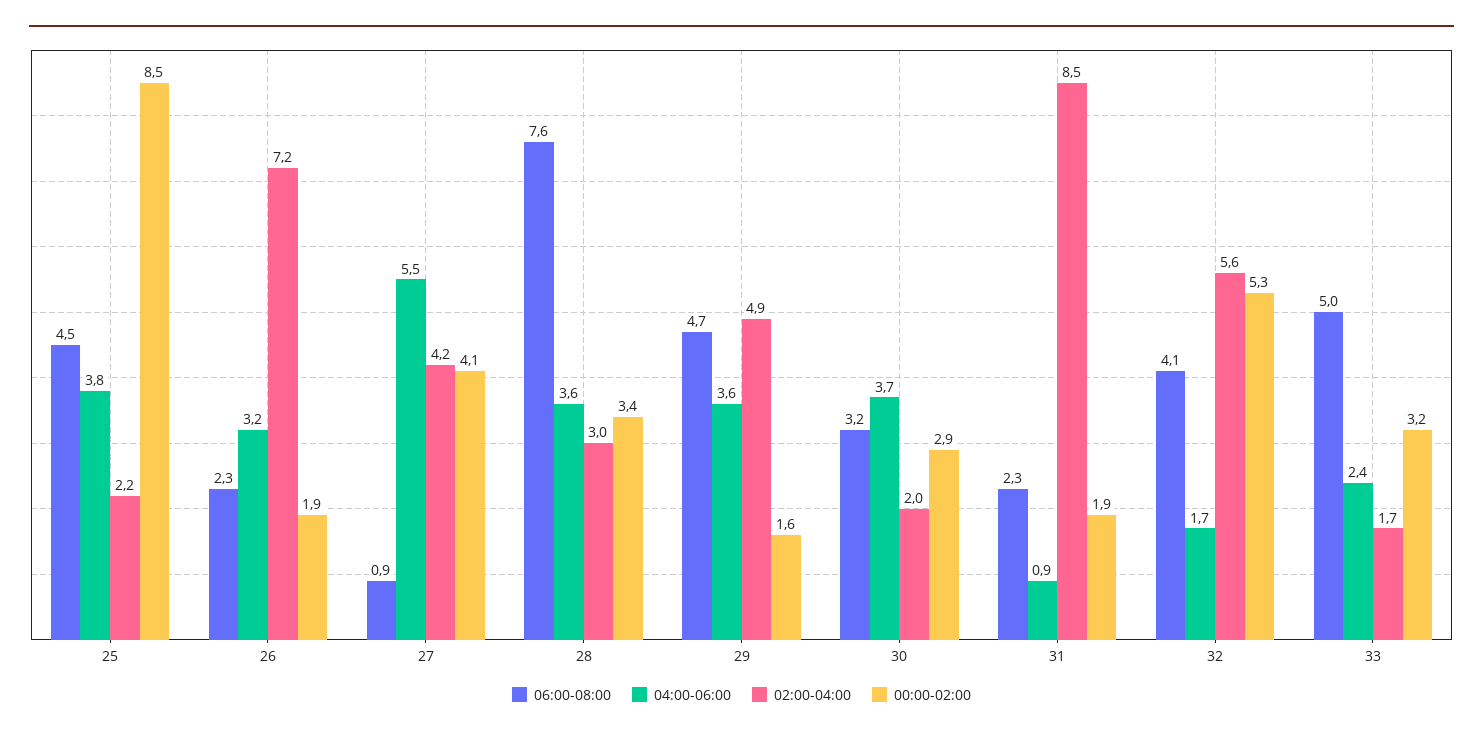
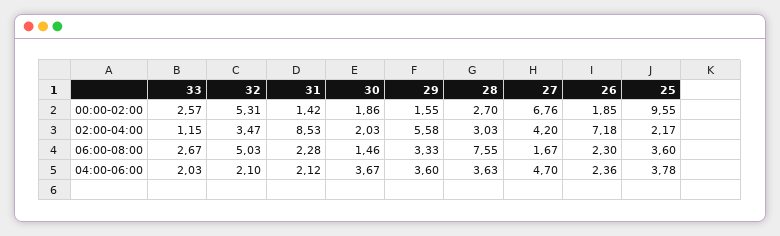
06:00-08:00, 25: 4.5 -> 3.6
00:00-02:00, 25: 8.5 -> 9.55
04:00-06:00, 26: 3.2 -> 2.36
06:00-08:00, 27: 0.9 -> 1.67
04:00-06:00, 27: 5.5 -> 4.7
00:00-02:00, 27: 4.1 -> 6.76
00:00-02:00, 28: 3.4 -> 2.7
06:00-08:00, 29: 4.7 -> 3.33
02:00-04:00, 29: 4.9 -> 5.58
06:00-08:00, 30: 3.2 -> 1.46
00:00-02:00, 30: 2.9 -> 1.86
04:00-06:00, 31: 0.9 -> 2.12
00:00-02:00, 31: 1.9 -> 1.42
06:00-08:00, 32: 4.1 -> 5.03
04:00-06:00, 32: 1.7 -> 2.1
02:00-04:00, 32: 5.6 -> 3.47
06:00-08:00, 33: 5 -> 2.67
04:00-06:00, 33: 2.4 -> 2.03
02:00-04:00, 33: 1.7 -> 1.15
00:00-02:00, 33: 3.2 -> 2.57

